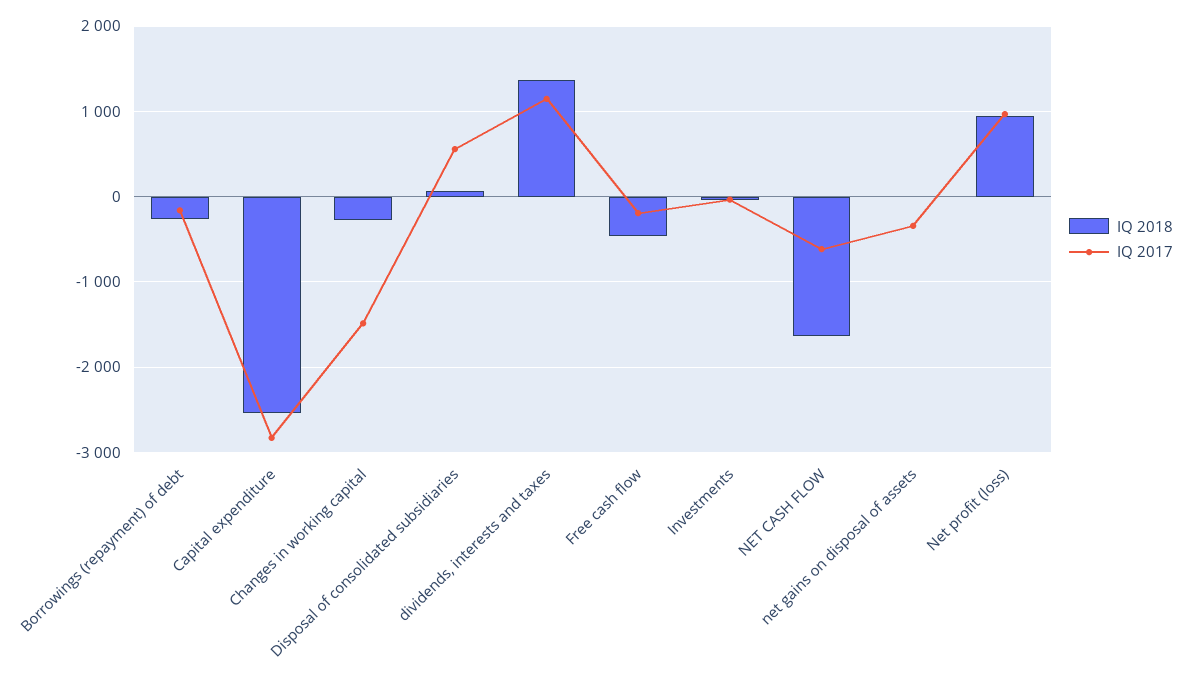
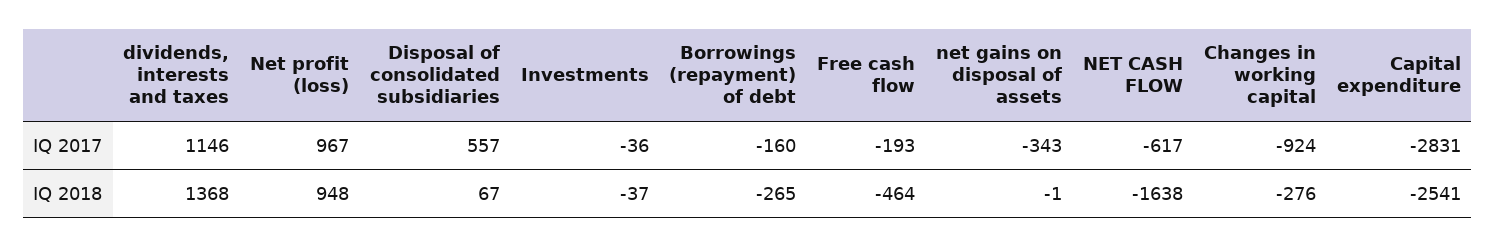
IQ 2017, Changes in working capital: -1500 -> -924

